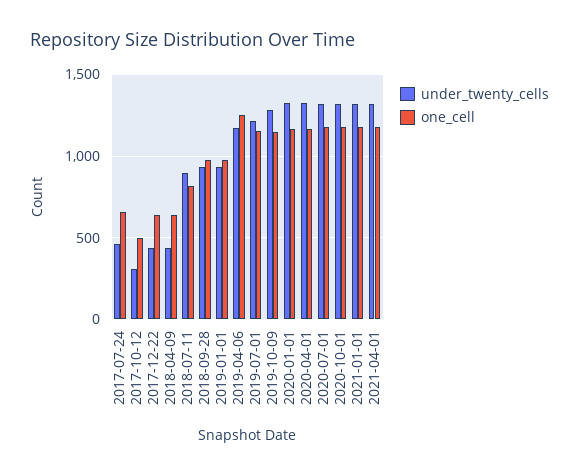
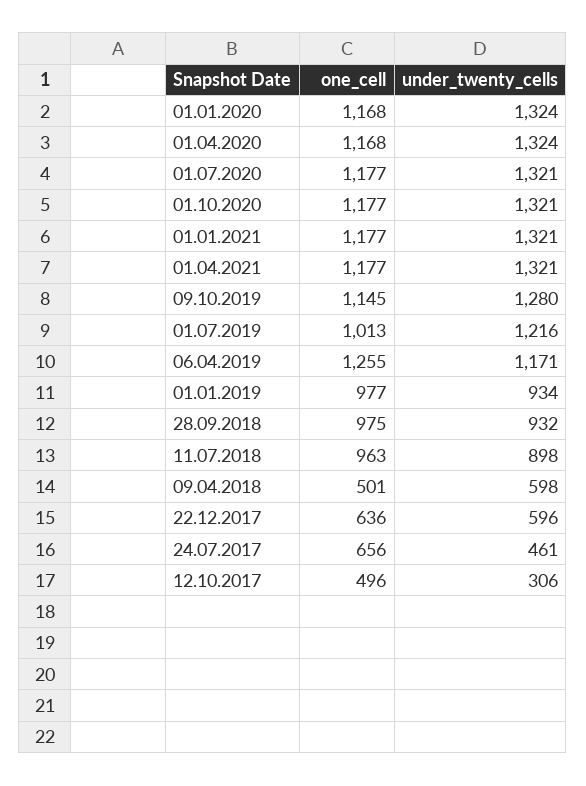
under_twenty_cells, 2017-12-22: 450 -> 596
under_twenty_cells, 2018-04-09: 450 -> 598
one_cell, 2018-04-09: 650 -> 501
one_cell, 2018-07-11: 800 -> 963
one_cell, 2019-07-01: 1150 -> 1013

